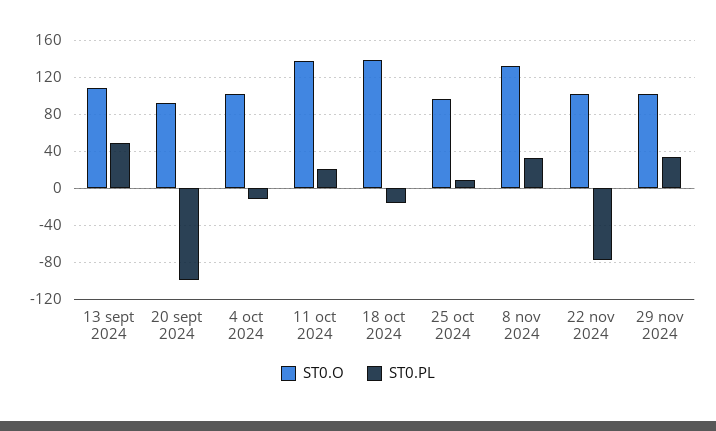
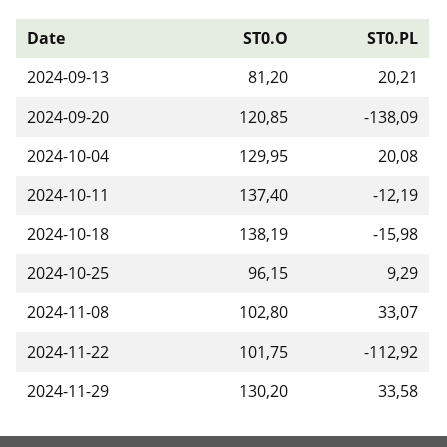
ST0.O, 13 sept 2024: 110 -> 81.2
ST0.PL, 13 sept 2024: 50 -> 20.21
ST0.O, 20 sept 2024: 90 -> 120.85
ST0.PL, 20 sept 2024: -100 -> -138.09
ST0.O, 4 oct 2024: 100 -> 129.95
ST0.PL, 4 oct 2024: -10 -> 20.08
ST0.PL, 11 oct 2024: 20 -> -12.19
ST0.O, 8 nov 2024: 130 -> 102.8
ST0.PL, 22 nov 2024: -80 -> -112.92
ST0.O, 29 nov 2024: 100 -> 130.2

